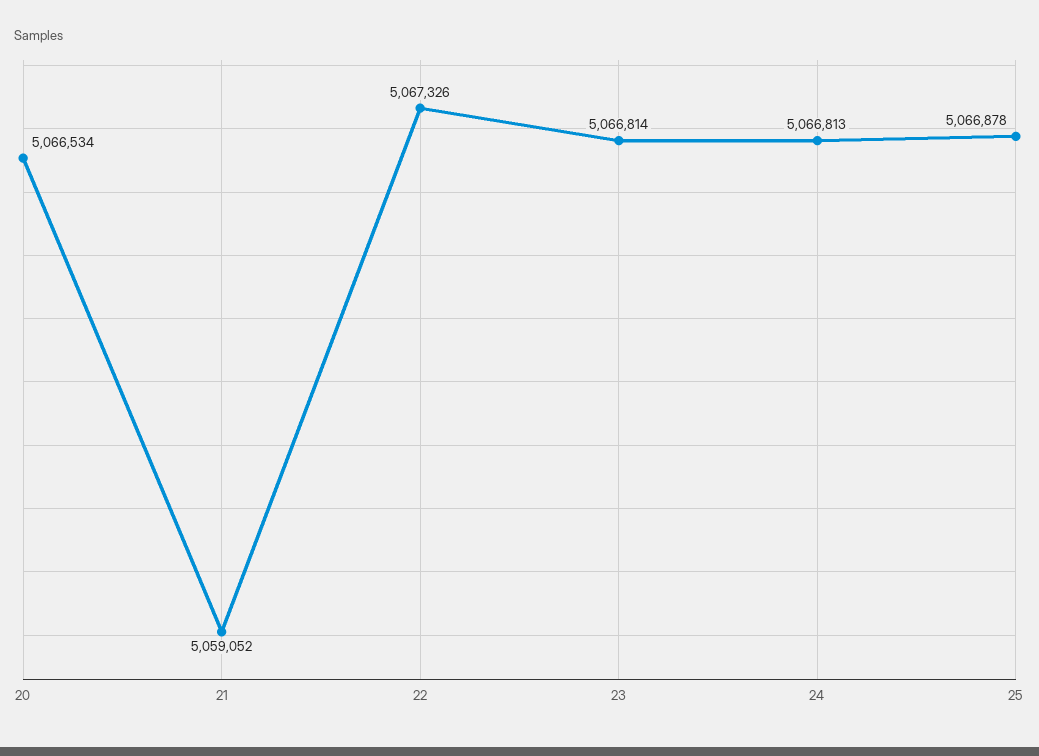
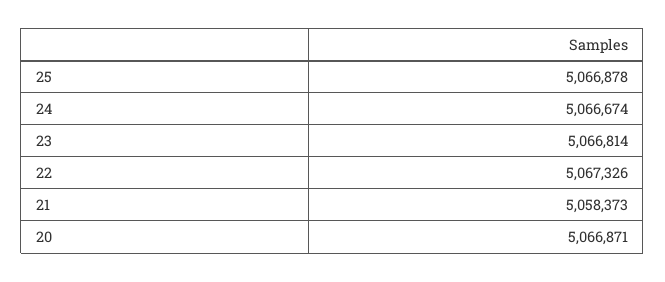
20: 5066534 -> 5066871
21: 5059052 -> 5058373
24: 5066813 -> 5066674

